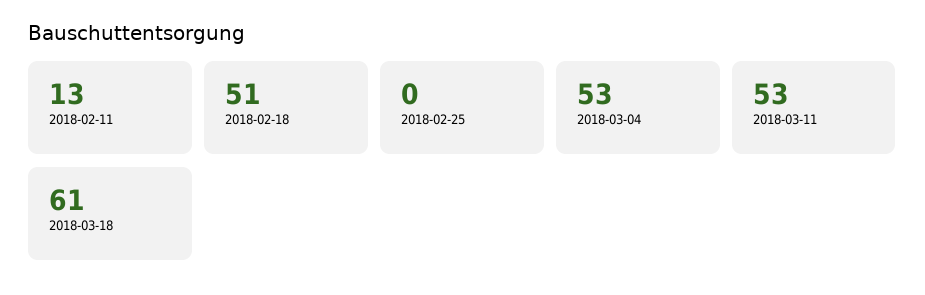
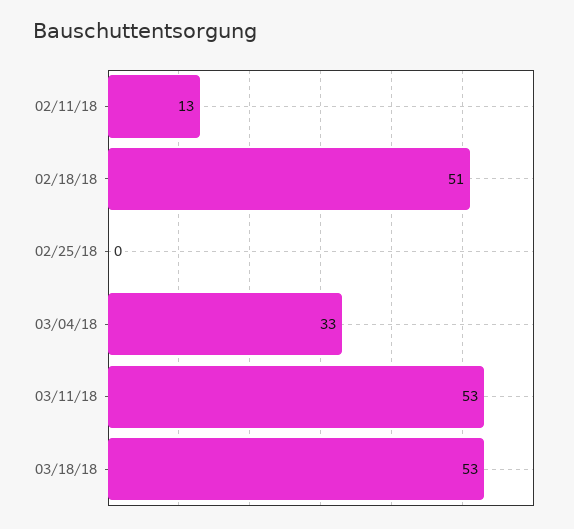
2018-03-04: 53 -> 33
2018-03-18: 61 -> 53

